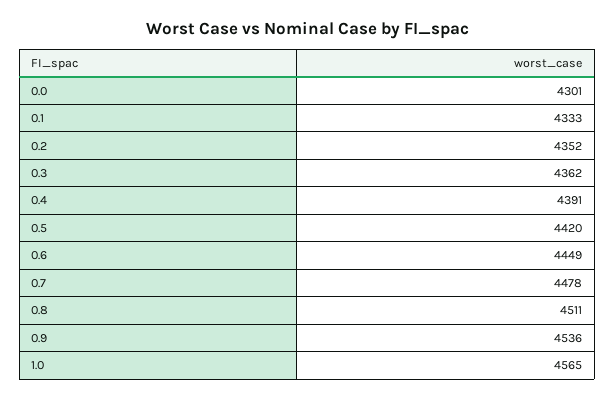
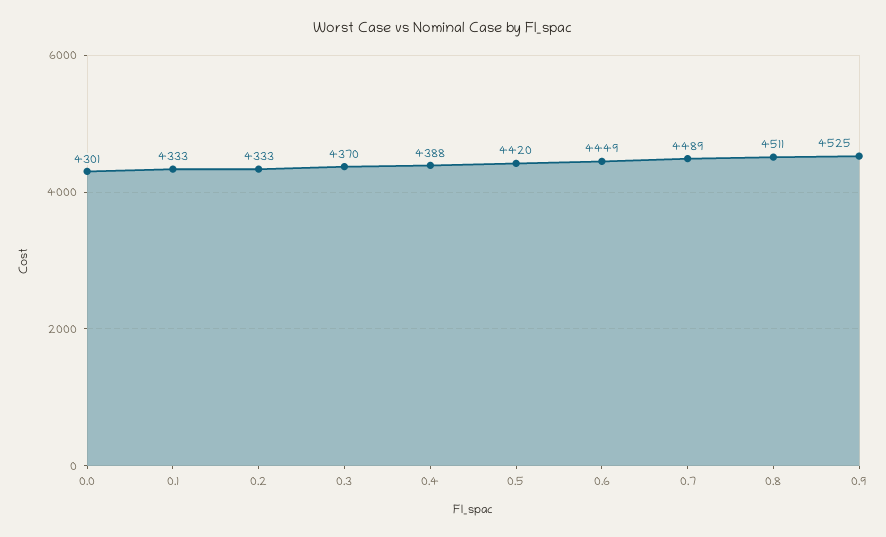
0.2: 4352 -> 4333
0.3: 4362 -> 4370
0.4: 4391 -> 4388
0.7: 4478 -> 4489
0.9: 4536 -> 4525
1.0: 4565 -> none

